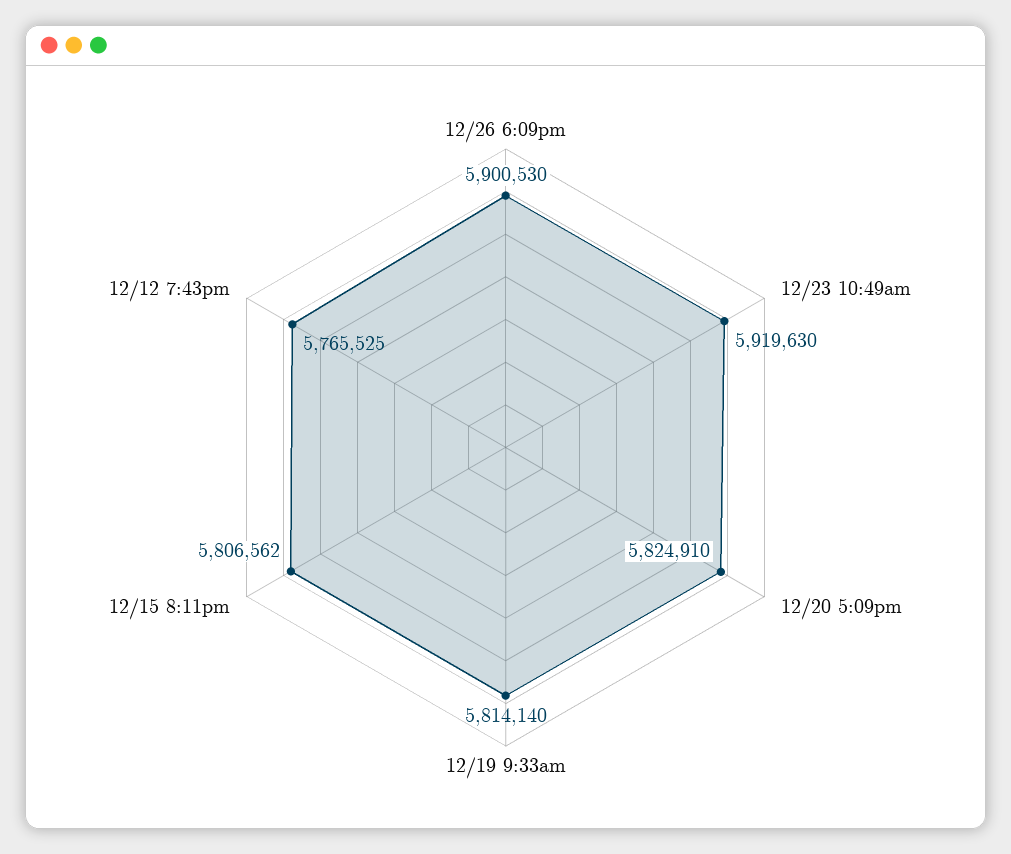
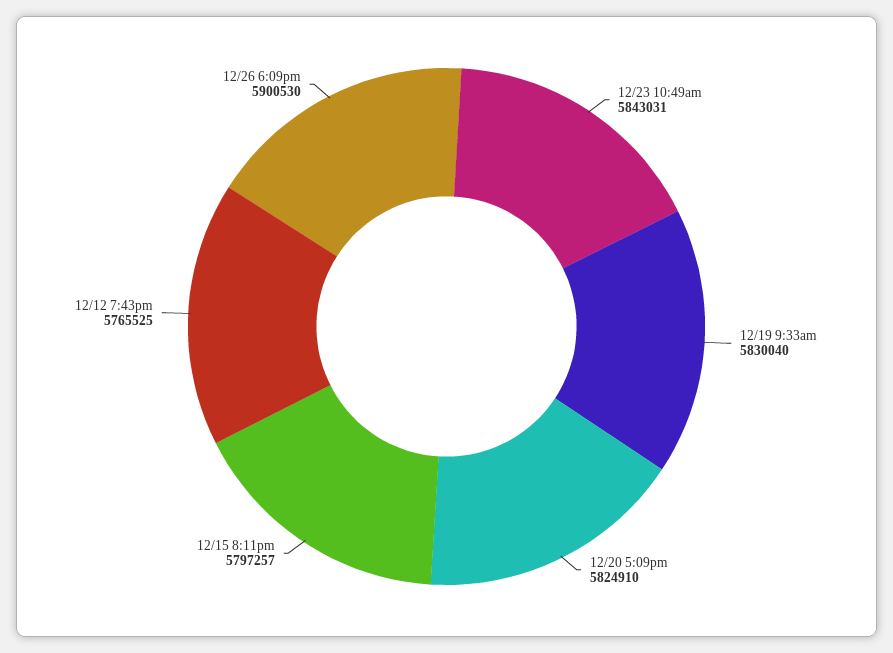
12/23 10:49am: 5919630 -> 5843031
12/19 9:33am: 5814140 -> 5830040
12/15 8:11pm: 5806562 -> 5797257

